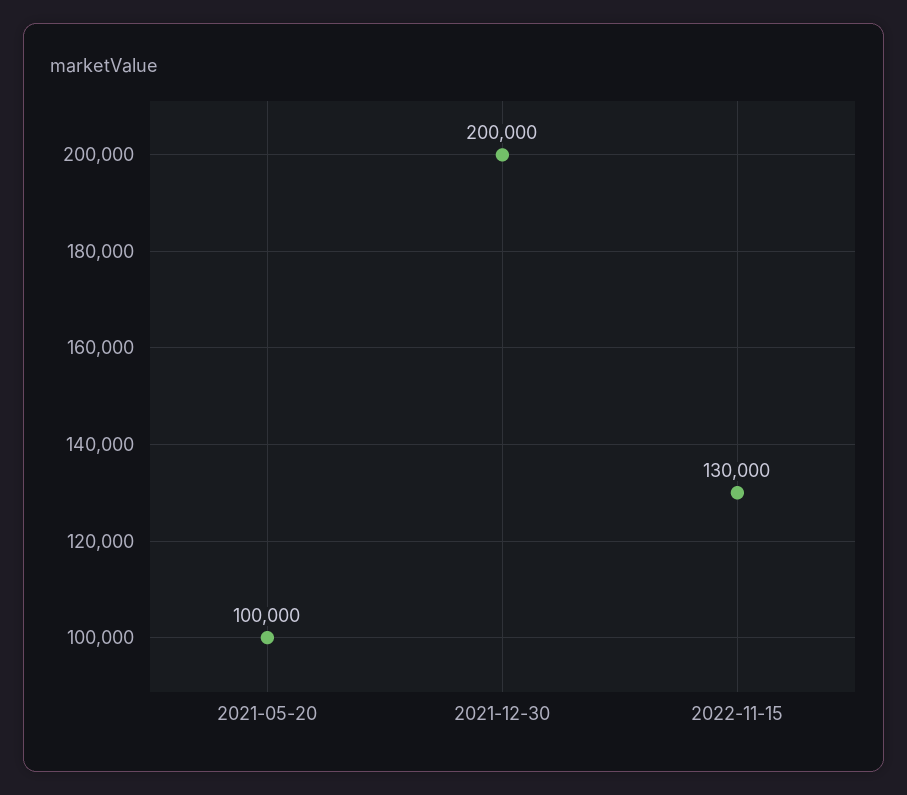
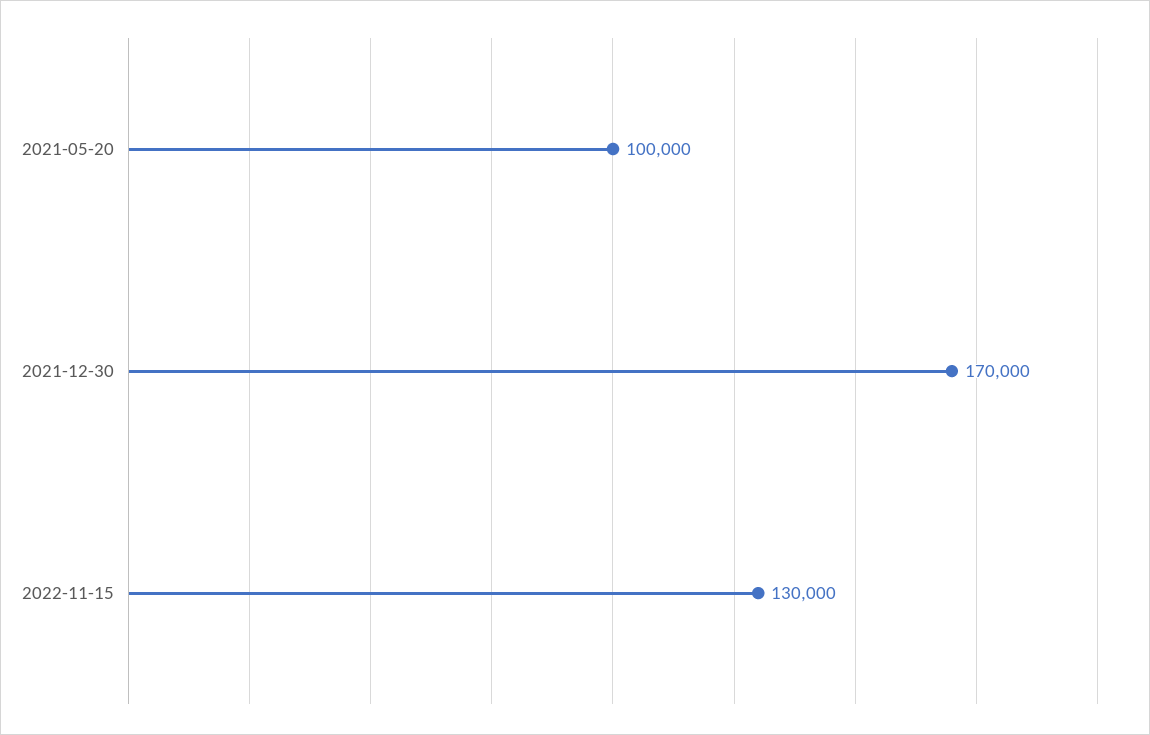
2021-12-30: 200000 -> 170000

